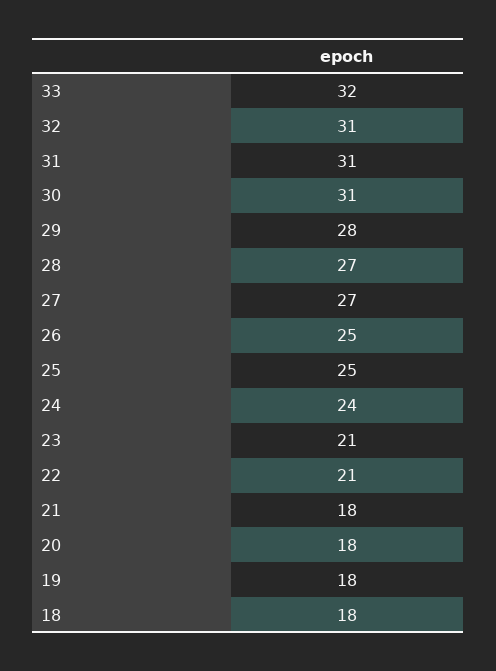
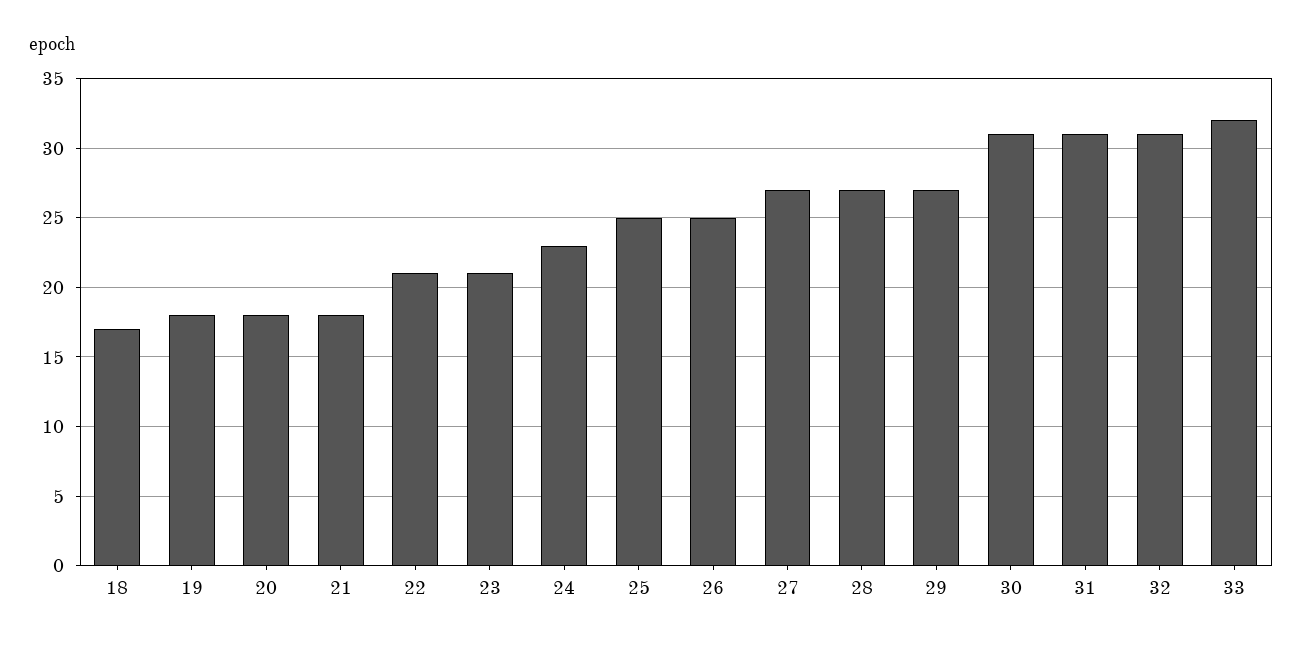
29: 28 -> 27
24: 24 -> 23
18: 18 -> 17

